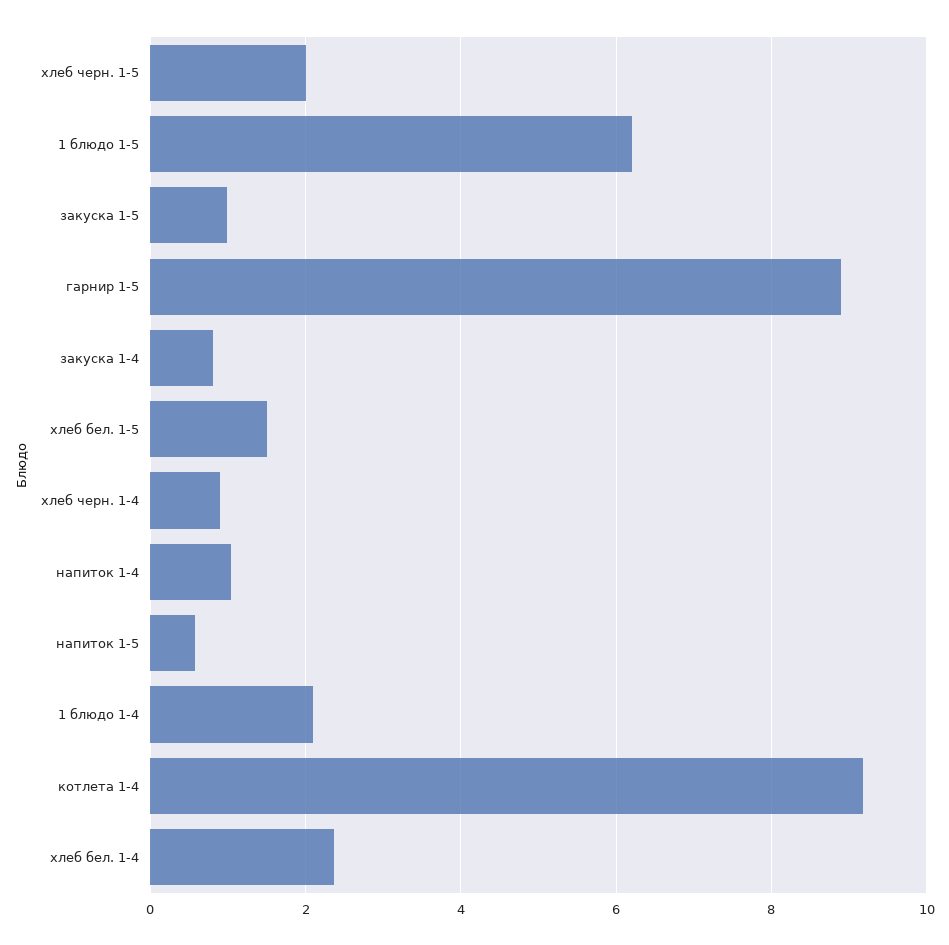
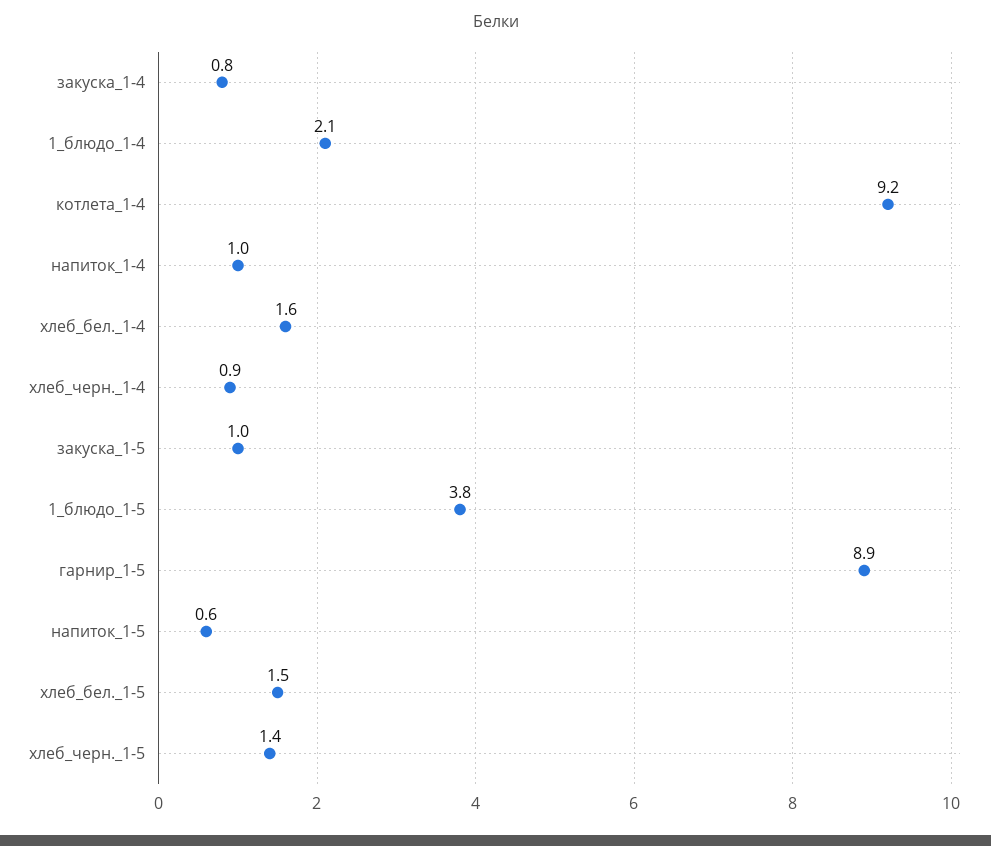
хлеб черн. 1-5: 2 -> 1.4
1 блюдо 1-5: 6.2 -> 3.8
хлеб бел. 1-4: 2.4 -> 1.6

